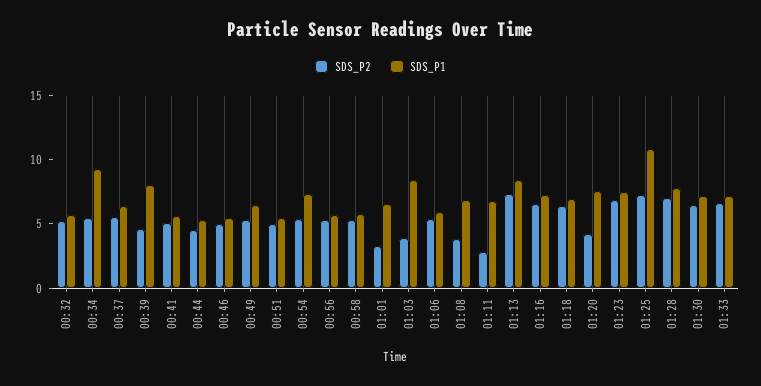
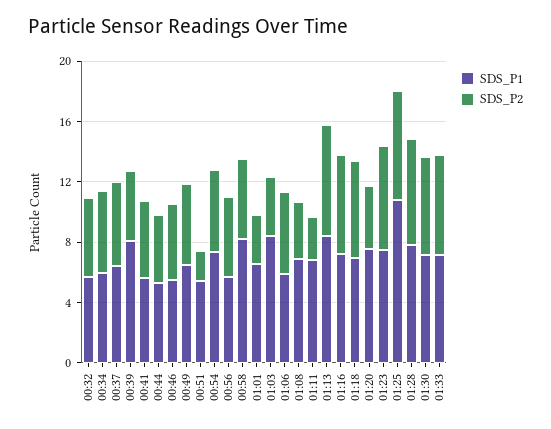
SDS_P1, 00:34: 9 -> 6
SDS_P2, 00:51: 5 -> 2
SDS_P1, 00:58: 6 -> 8

